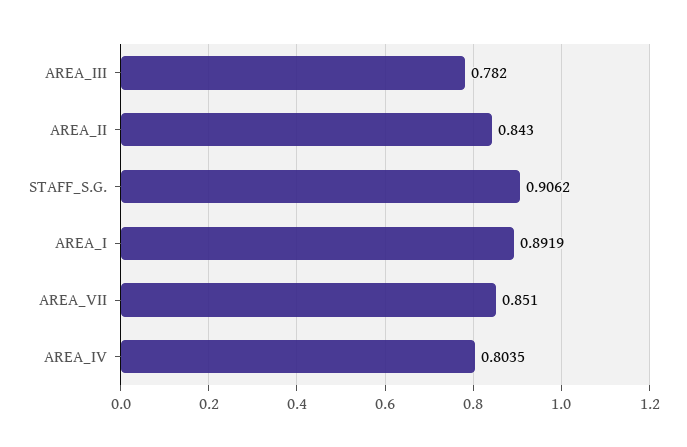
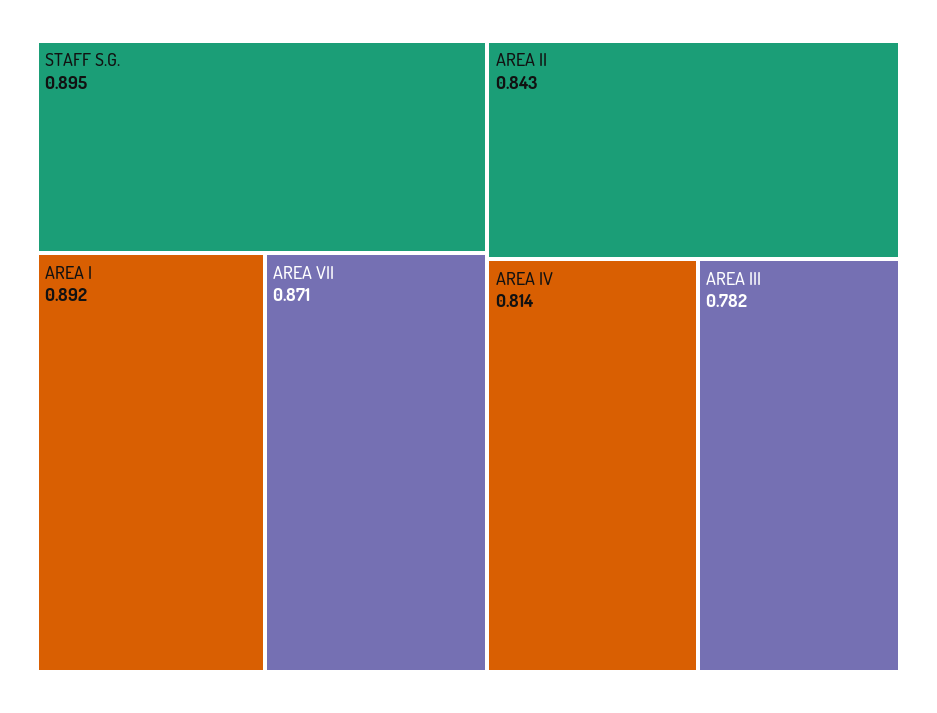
STAFF_S.G.: 0.9062 -> 0.895
AREA_VII: 0.851 -> 0.871
AREA_IV: 0.8035 -> 0.814

